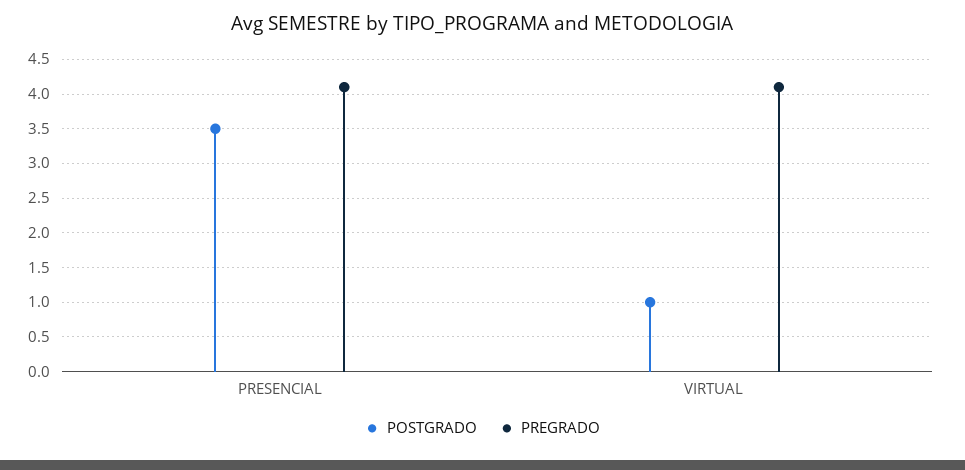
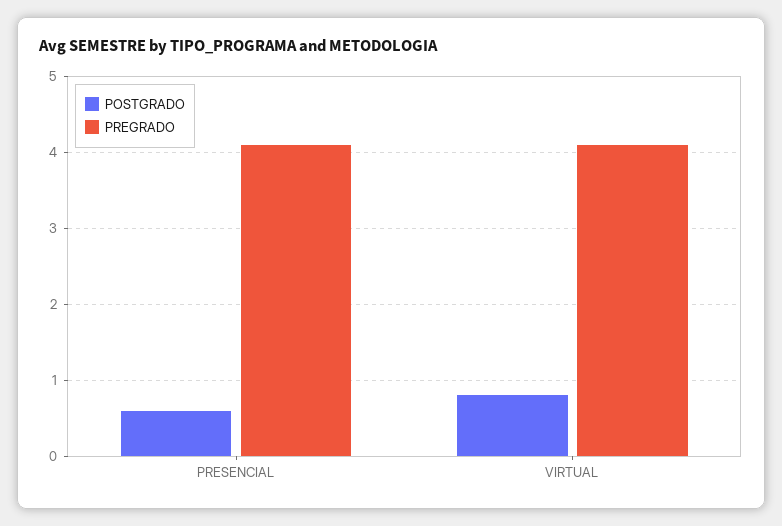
POSTGRADO, PRESENCIAL: 3.5 -> 0.6
POSTGRADO, VIRTUAL: 1 -> 0.8

